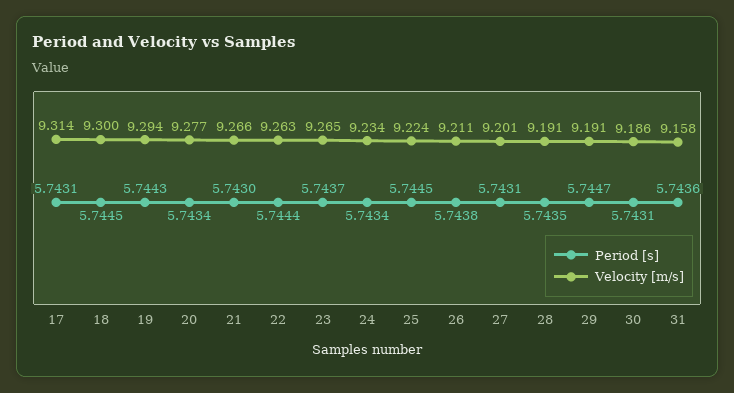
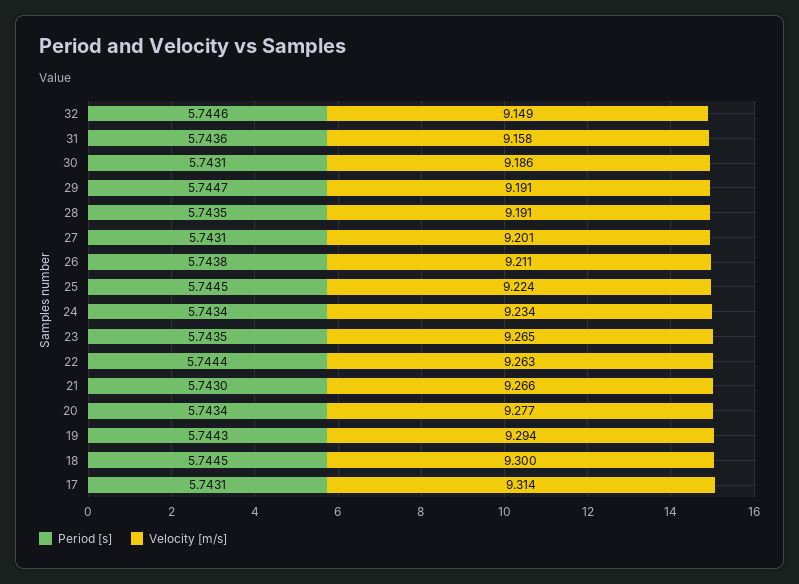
Period [s], 23: 5.7437 -> 5.7435
Period [s], 32: none -> 5.7446
Velocity [m/s], 32: none -> 9.149

